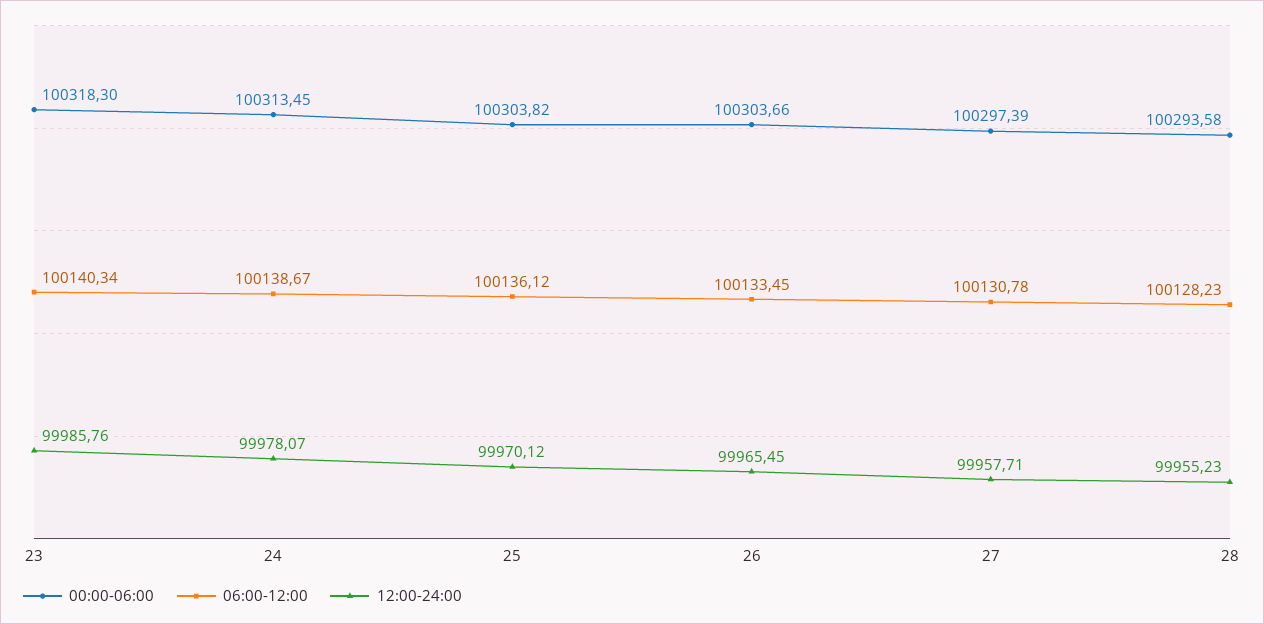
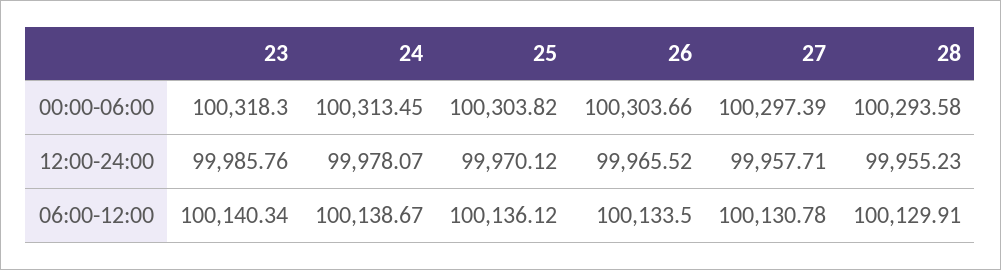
06:00-12:00, 26: 100133.45 -> 100133.5
12:00-24:00, 26: 99965.45 -> 99965.52
06:00-12:00, 28: 100128.23 -> 100129.91

